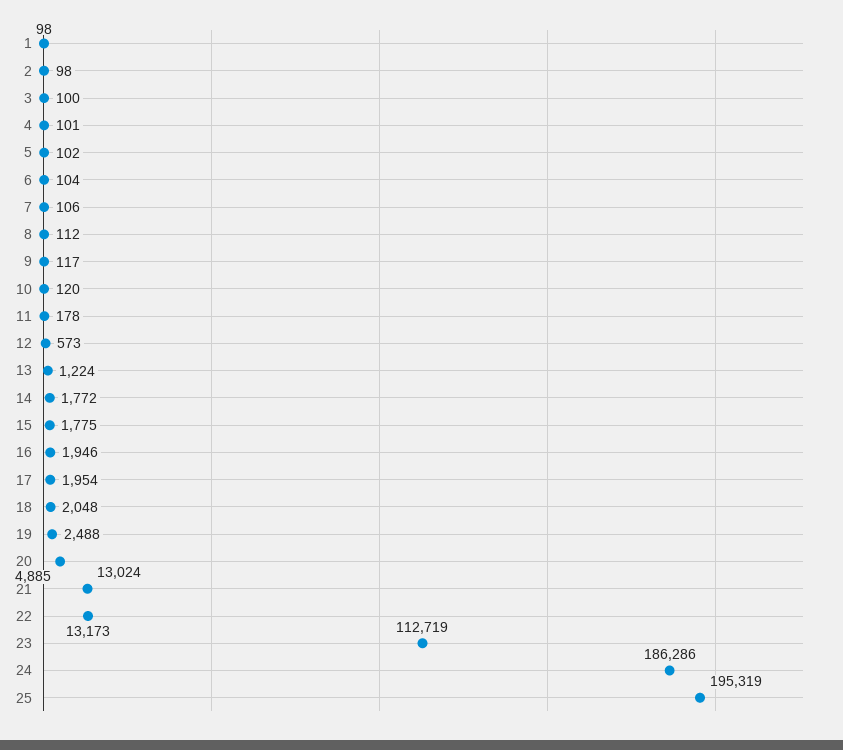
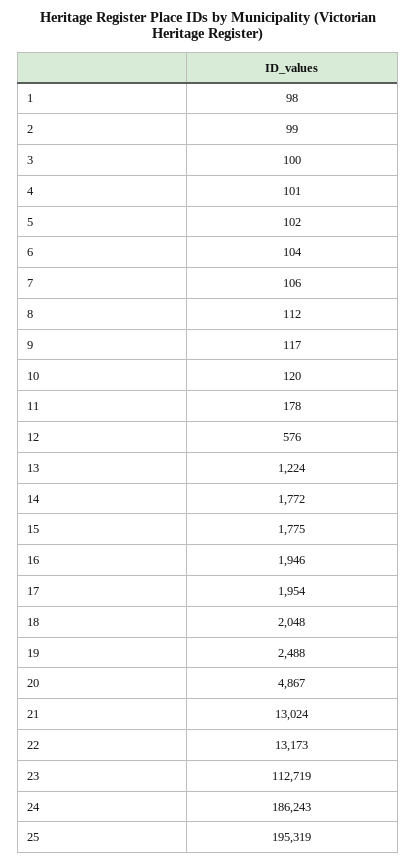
2: 98 -> 99
12: 573 -> 576
20: 4885 -> 4867
24: 186286 -> 186243

